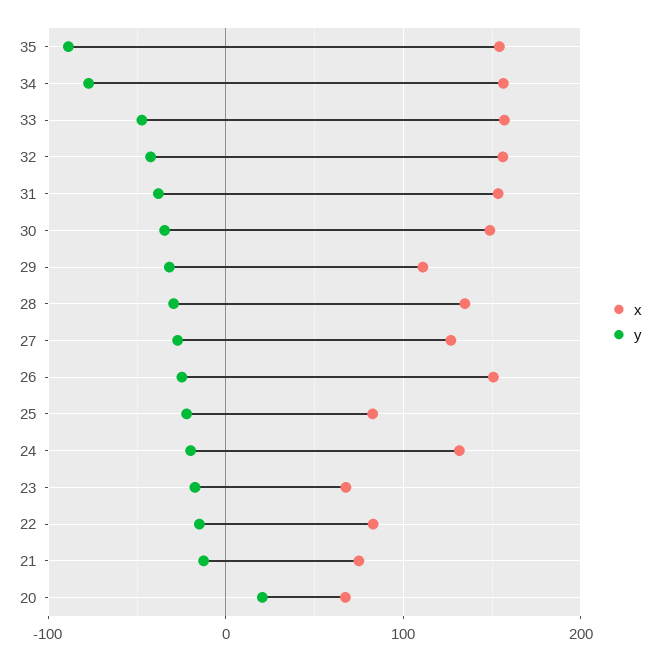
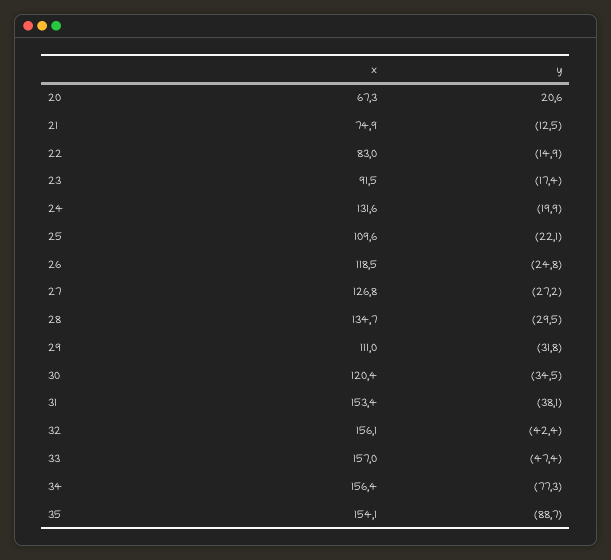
x, 30: 150 -> 120.4
x, 26: 150 -> 118.5
x, 25: 80 -> 109.6
x, 23: 70 -> 91.5

